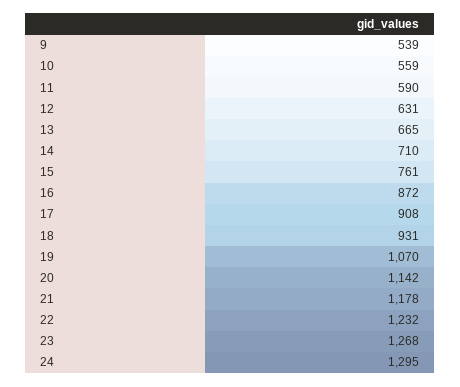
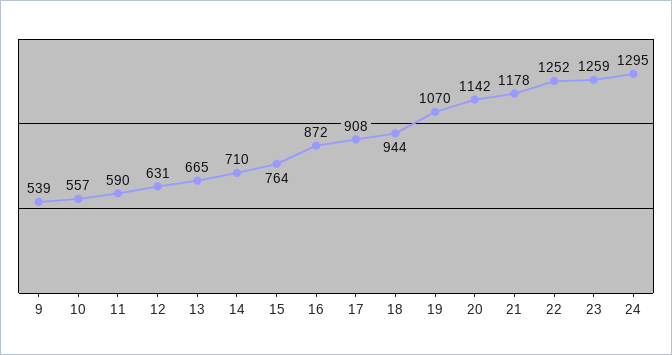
10: 559 -> 557
15: 761 -> 764
18: 931 -> 944
22: 1232 -> 1252
23: 1268 -> 1259

